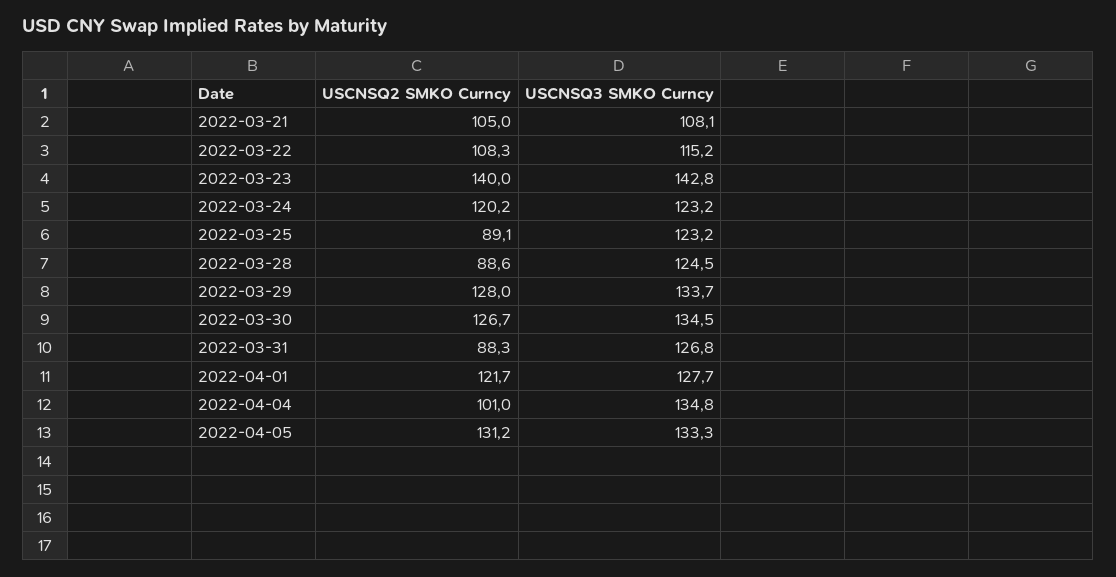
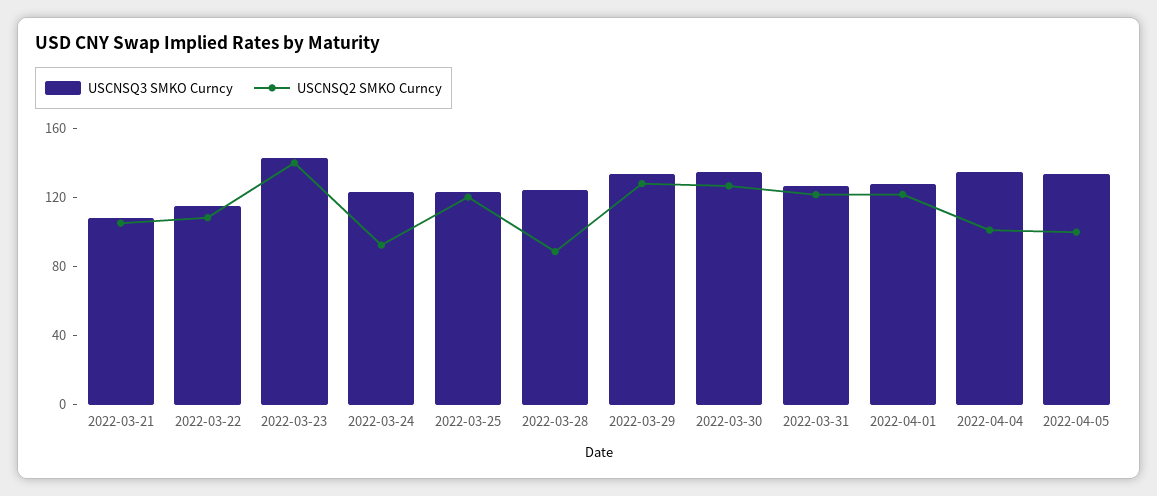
USCNSQ2 SMKO Curncy, 2022-03-24: 120.2 -> 90
USCNSQ2 SMKO Curncy, 2022-03-25: 89.1 -> 120
USCNSQ2 SMKO Curncy, 2022-03-31: 88.3 -> 120
USCNSQ2 SMKO Curncy, 2022-04-05: 131.2 -> 100

